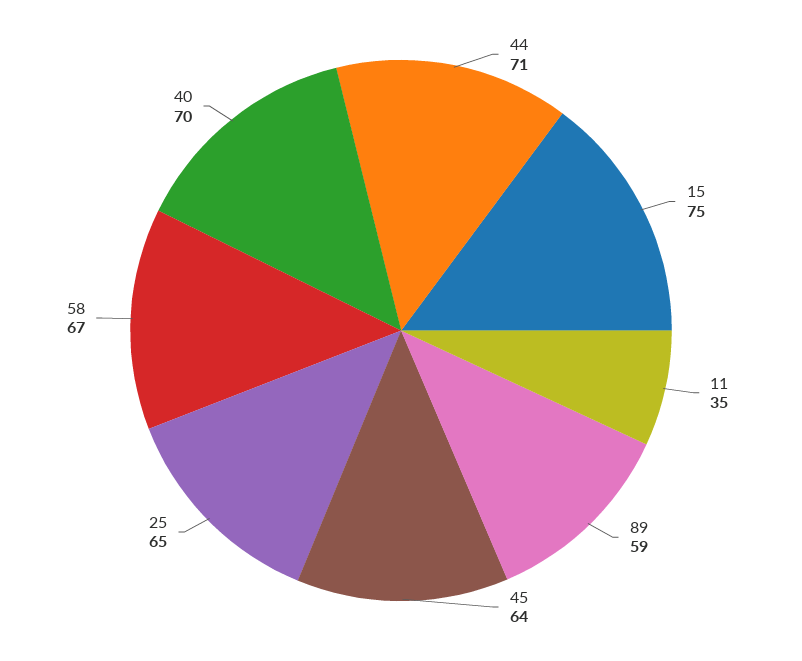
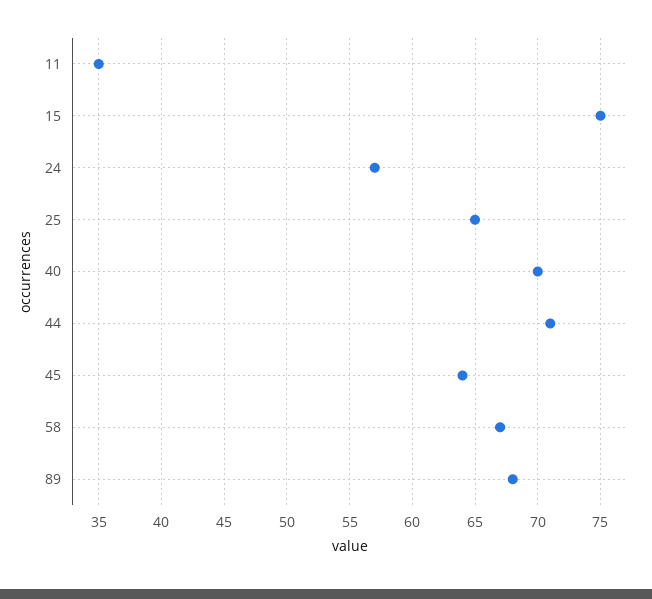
89: 59 -> 68
24: none -> 57

